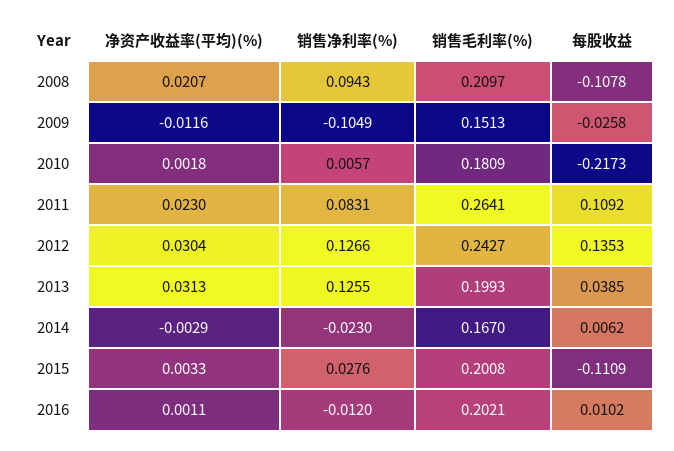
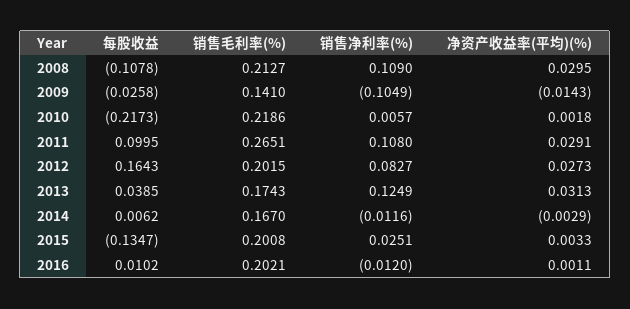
净资产收益率(平均)(%), 2008: 0.0207 -> 0.0295
销售净利率(%), 2008: 0.0943 -> 0.109
销售毛利率(%), 2008: 0.2097 -> 0.2127
净资产收益率(平均)(%), 2009: -0.0116 -> -0.0143
销售毛利率(%), 2009: 0.1513 -> 0.141
销售毛利率(%), 2010: 0.1809 -> 0.2186
净资产收益率(平均)(%), 2011: 0.023 -> 0.0291
销售净利率(%), 2011: 0.0831 -> 0.108
销售毛利率(%), 2011: 0.2641 -> 0.2651
每股收益, 2011: 0.1092 -> 0.0995
净资产收益率(平均)(%), 2012: 0.0304 -> 0.0273
销售净利率(%), 2012: 0.1266 -> 0.0827
销售毛利率(%), 2012: 0.2427 -> 0.2015
每股收益, 2012: 0.1353 -> 0.1643
销售净利率(%), 2013: 0.1255 -> 0.1249
销售毛利率(%), 2013: 0.1993 -> 0.1743
销售净利率(%), 2014: -0.023 -> -0.0116
销售净利率(%), 2015: 0.0276 -> 0.0251
每股收益, 2015: -0.1109 -> -0.1347

